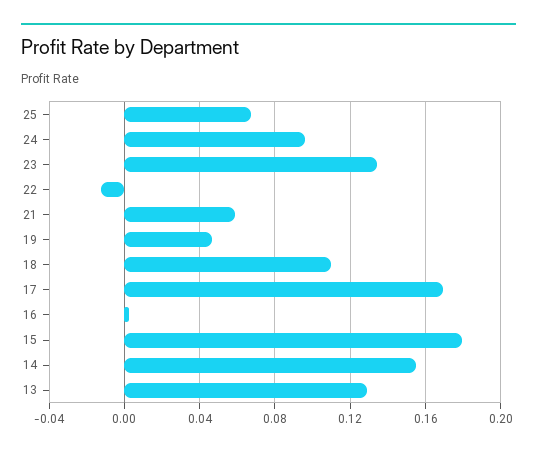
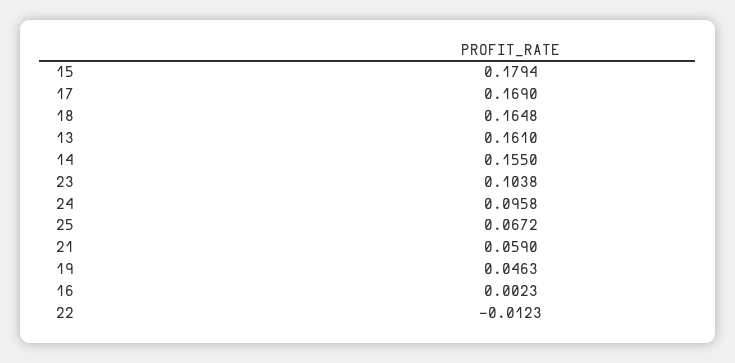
23: 0.135 -> 0.1038
18: 0.11 -> 0.1648
13: 0.13 -> 0.161

